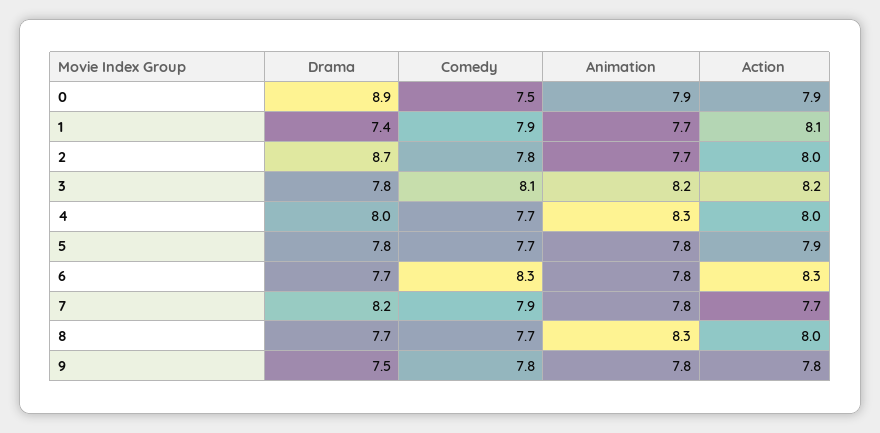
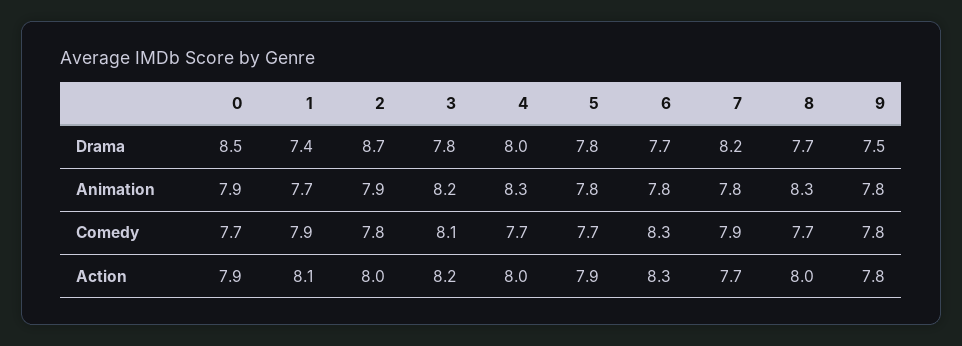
Drama, 0: 8.9 -> 8.5
Comedy, 0: 7.5 -> 7.7
Animation, 2: 7.7 -> 7.9

